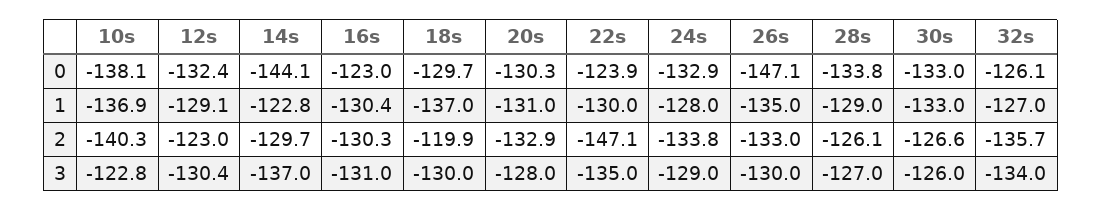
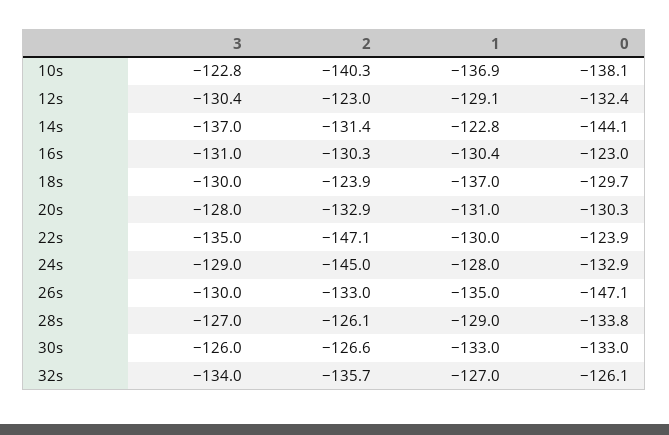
14s, 2: -129.7 -> -131.4
18s, 2: -119.9 -> -123.9
24s, 2: -133.8 -> -145

